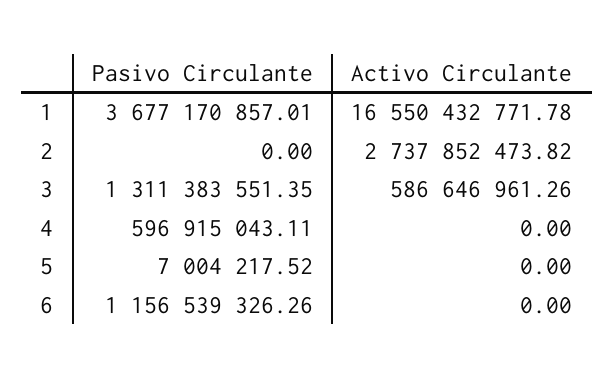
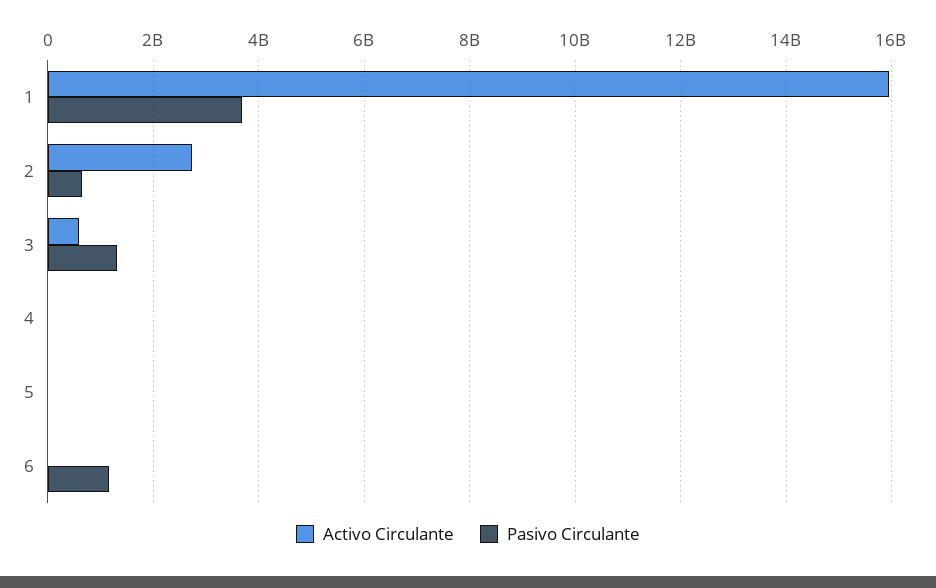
Activo Circulante, 1: 16550432771.78 -> 16000000000
Pasivo Circulante, 2: 0 -> 600000000
Pasivo Circulante, 4: 596915043.11 -> 0

